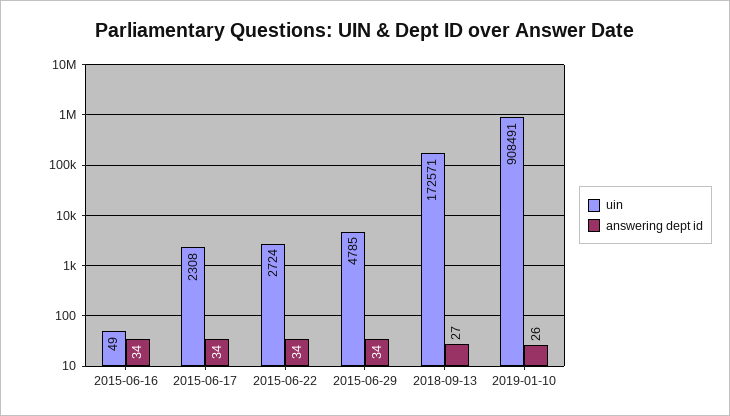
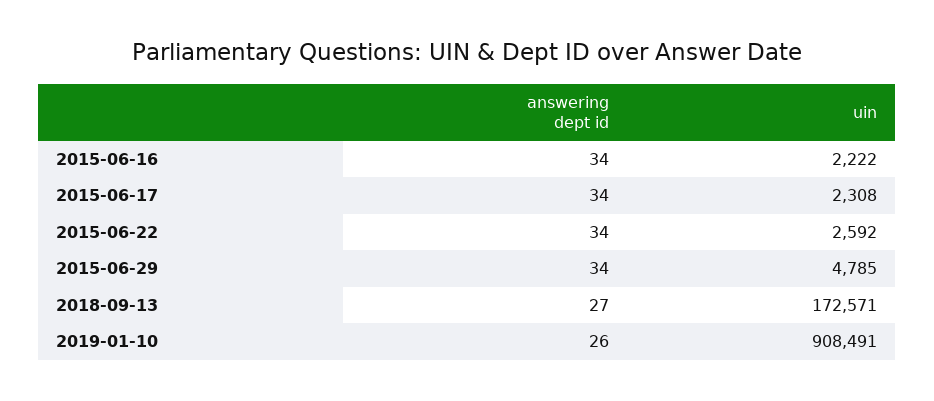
uin, 2015-06-16: 49 -> 2222
uin, 2015-06-22: 2724 -> 2592

